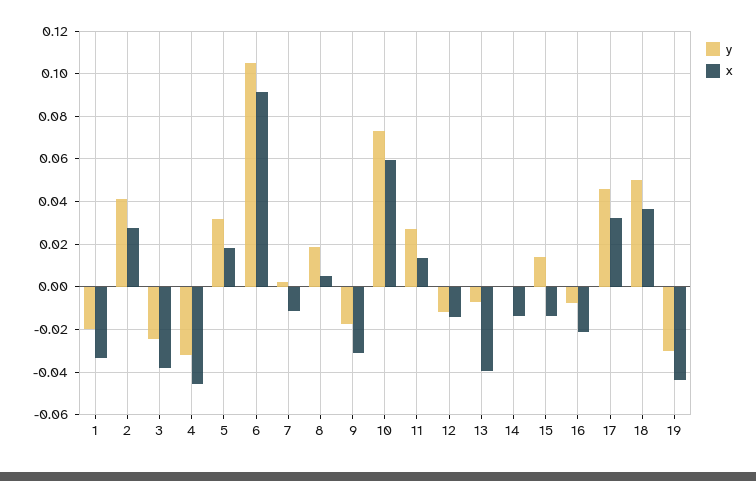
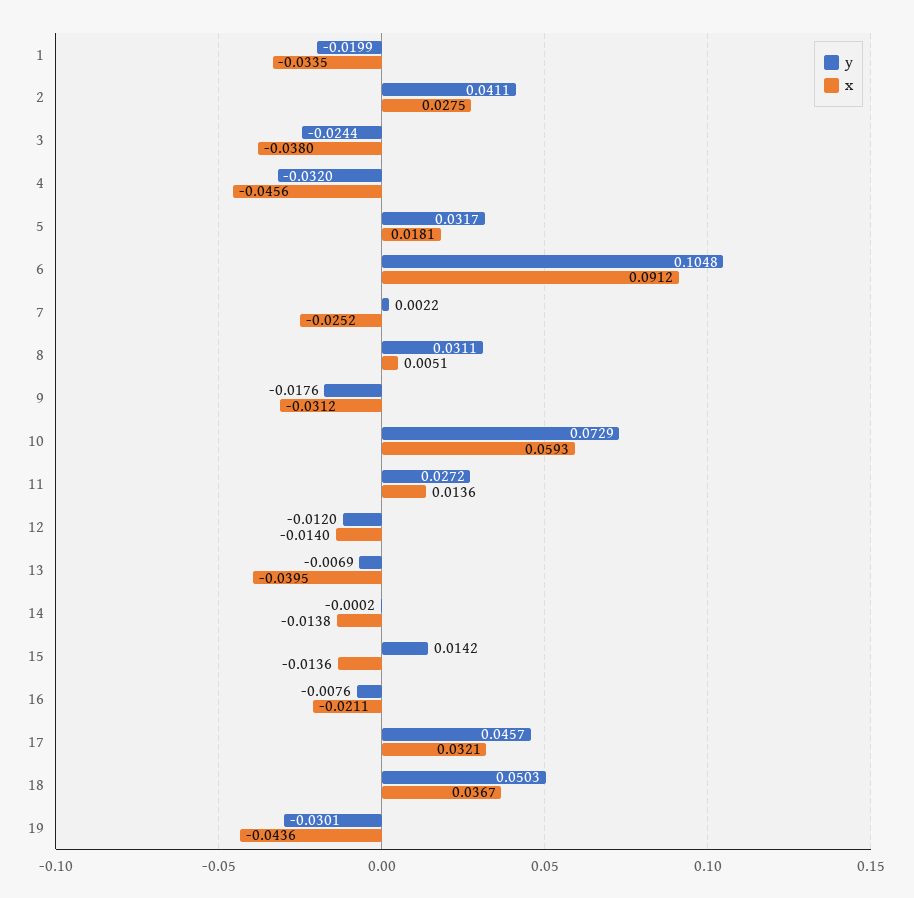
x, 7: -0.01 -> -0.0252
y, 8: 0.02 -> 0.0311

